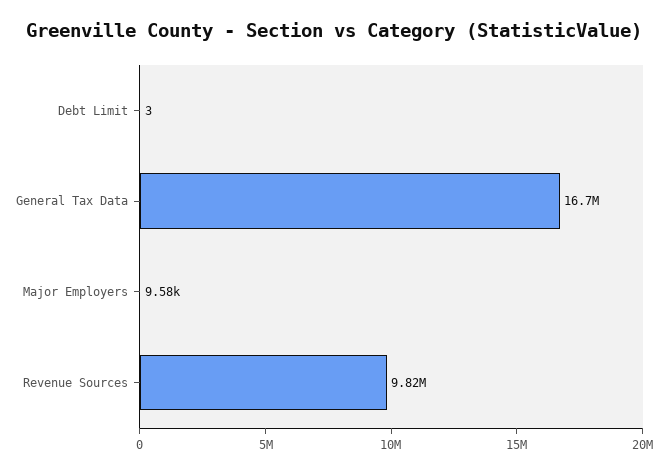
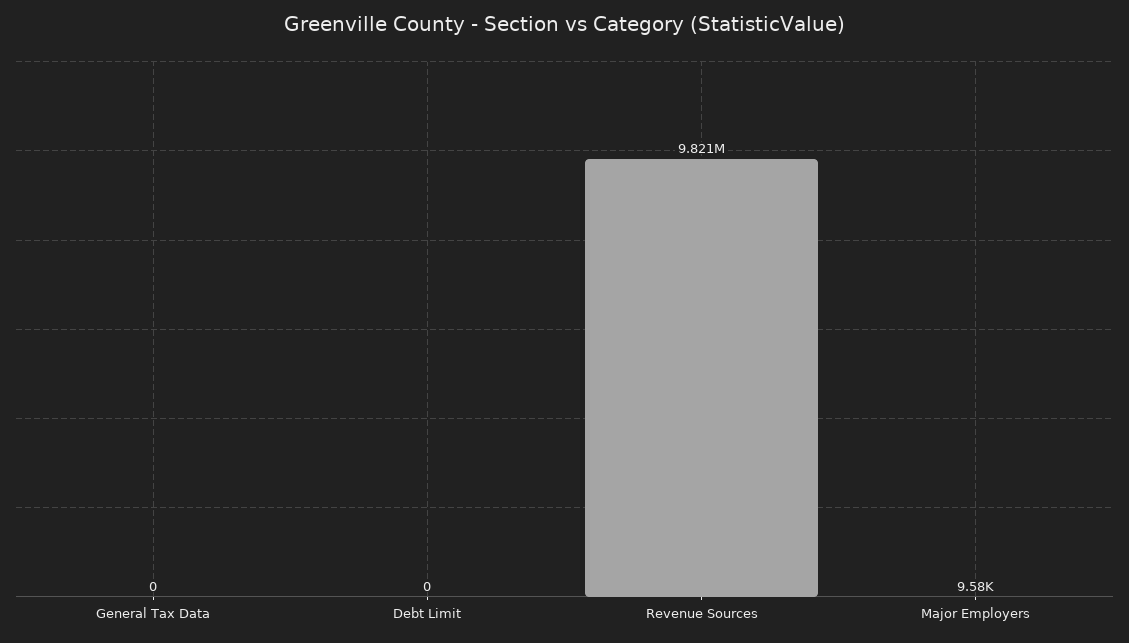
Debt Limit: 3 -> 0
General Tax Data: 16700000 -> 0

